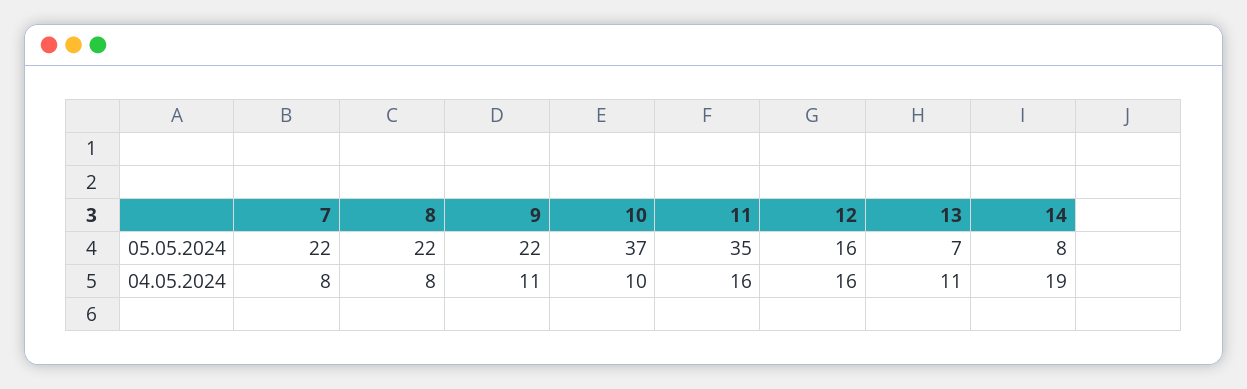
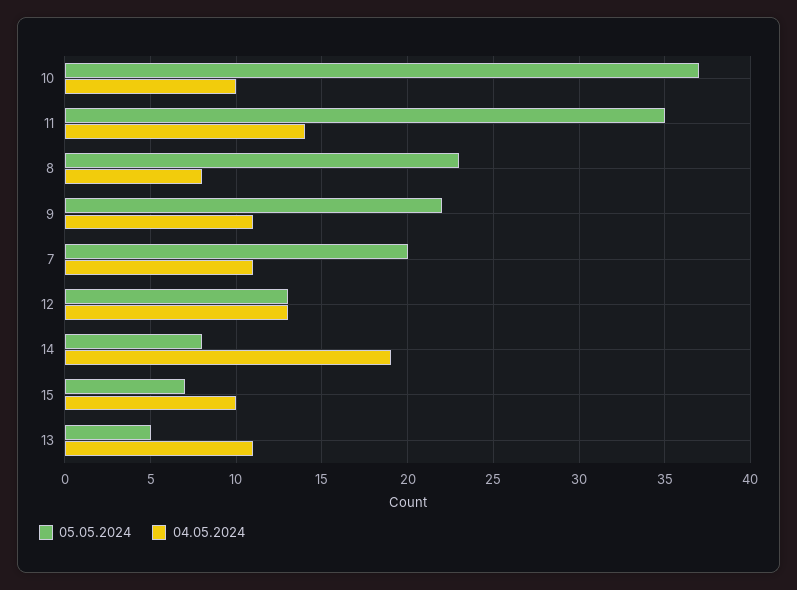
05.05.2024, 7: 22 -> 20
05.05.2024, 8: 22 -> 23
05.05.2024, 12: 16 -> 13
05.05.2024, 13: 7 -> 5
04.05.2024, 7: 8 -> 11
04.05.2024, 11: 16 -> 14
04.05.2024, 12: 16 -> 13
05.05.2024, 15: none -> 7
04.05.2024, 15: none -> 10

